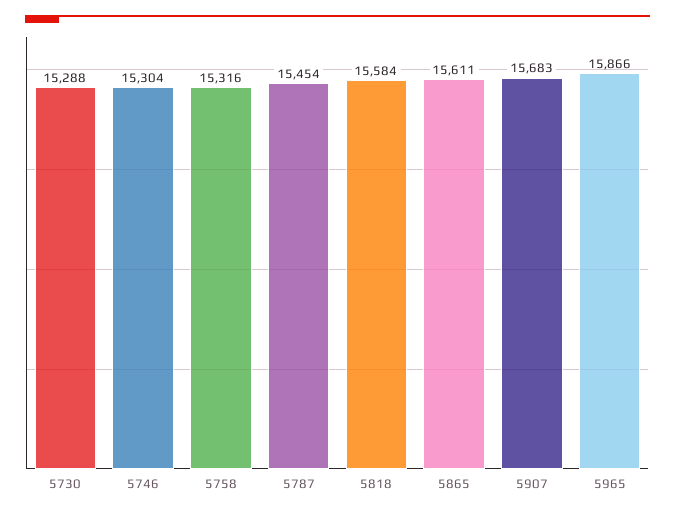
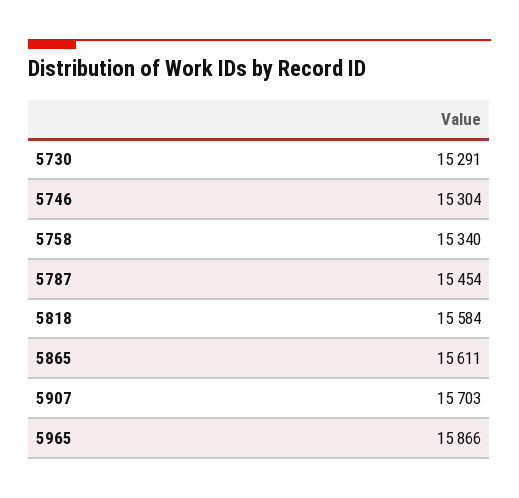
5730: 15288 -> 15291
5758: 15316 -> 15340
5907: 15683 -> 15703

